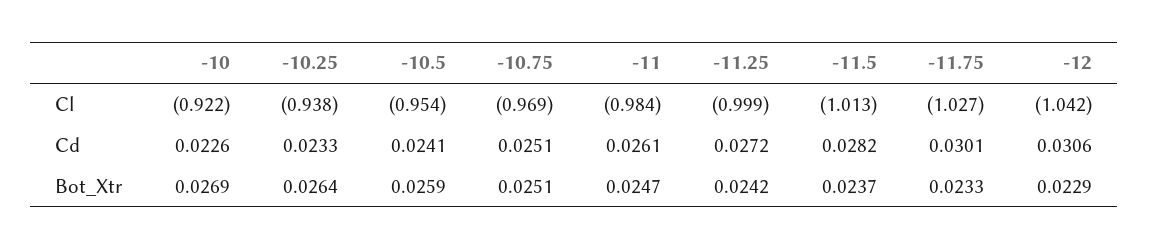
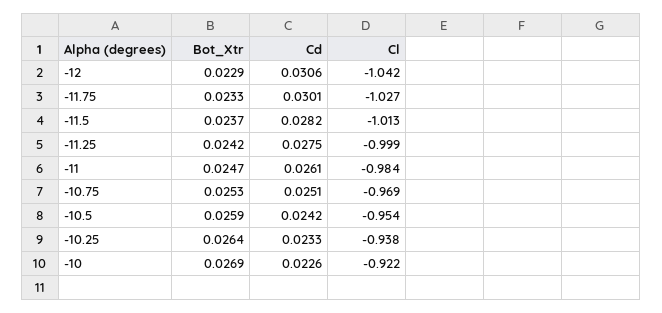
-10.5, Cd: 0.0241 -> 0.0242
-11.25, Cd: 0.0272 -> 0.0275
-10.75, Bot_Xtr: 0.0251 -> 0.0253

